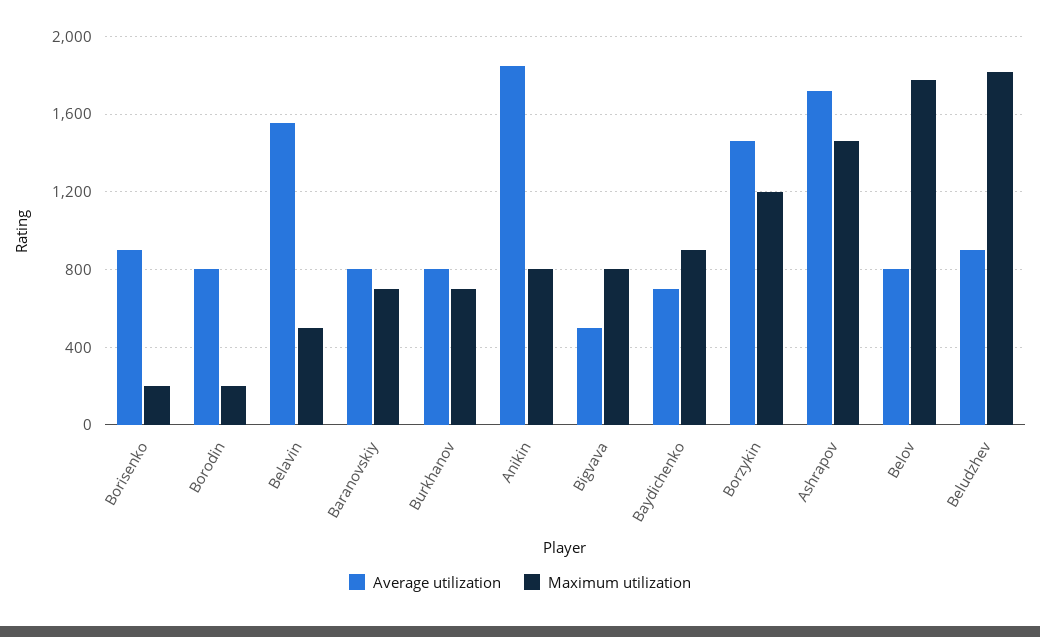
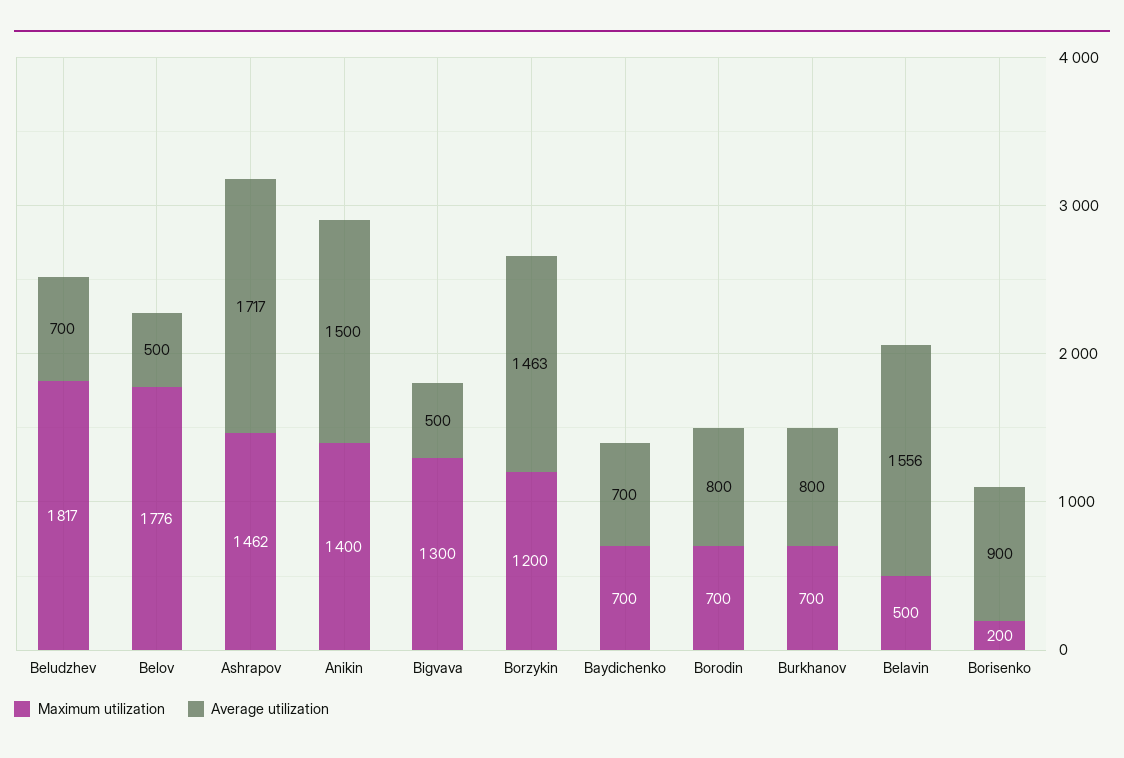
Maximum utilization, Borodin: 200 -> 700
Average utilization, Baranovskiy: 800 -> none
Maximum utilization, Baranovskiy: 700 -> none
Average utilization, Anikin: 1850 -> 1500
Maximum utilization, Anikin: 800 -> 1400
Maximum utilization, Bigvava: 800 -> 1300
Maximum utilization, Baydichenko: 900 -> 700
Average utilization, Belov: 800 -> 500
Average utilization, Beludzhev: 900 -> 700

